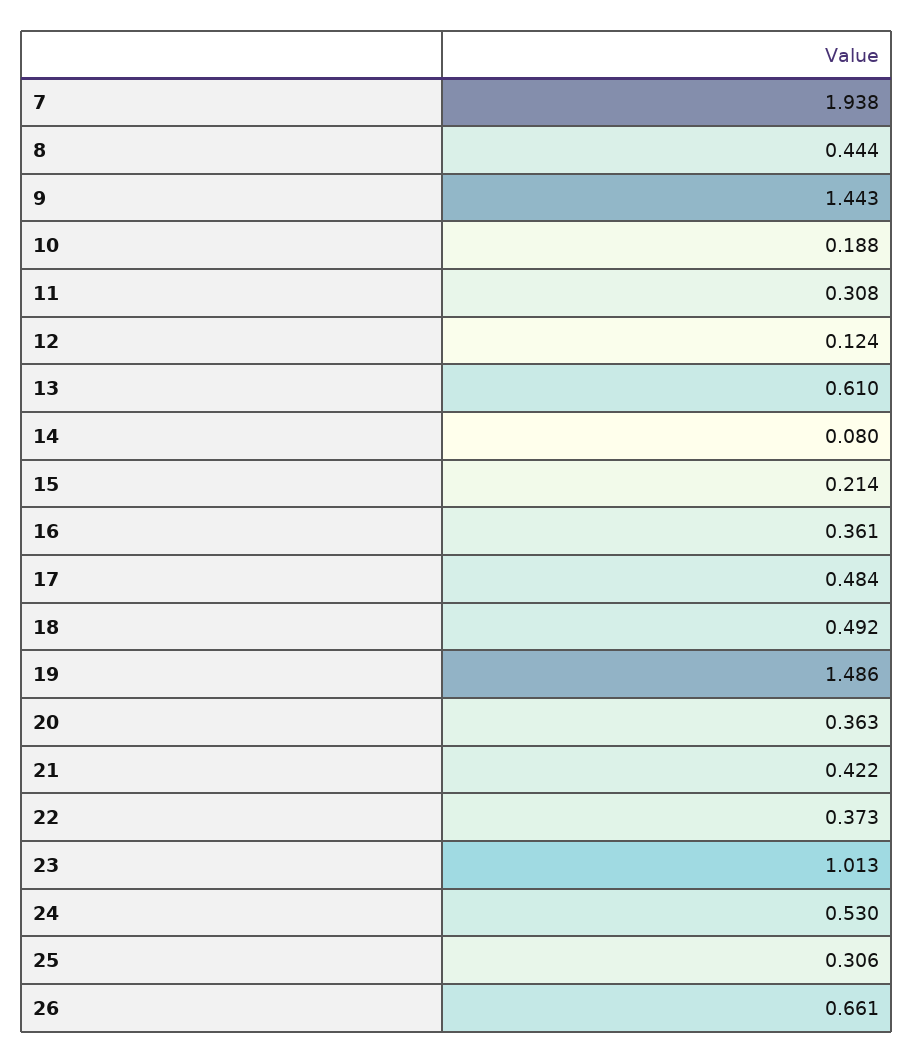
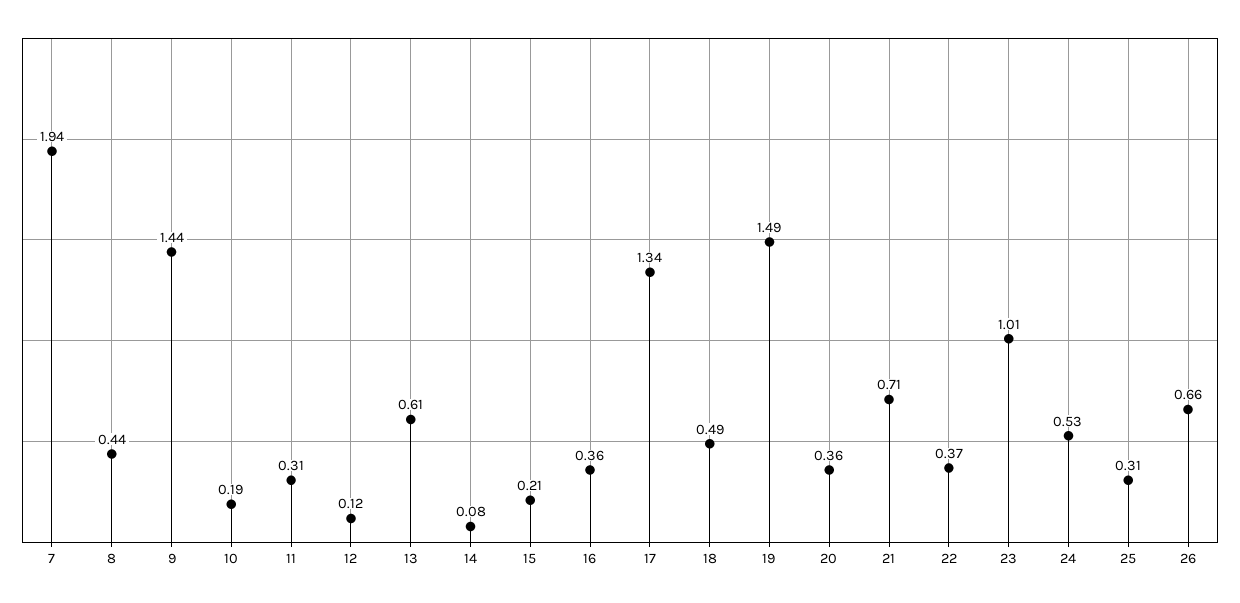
17: 0.484 -> 1.34
21: 0.422 -> 0.71

